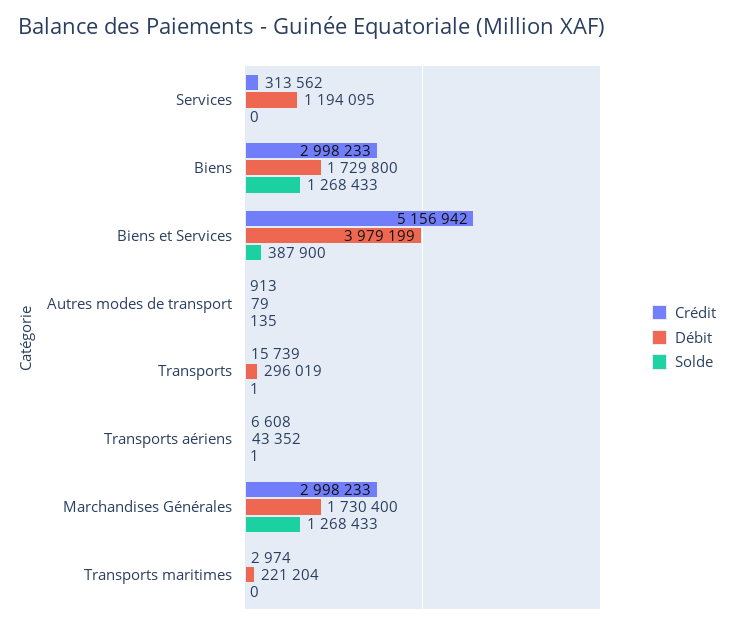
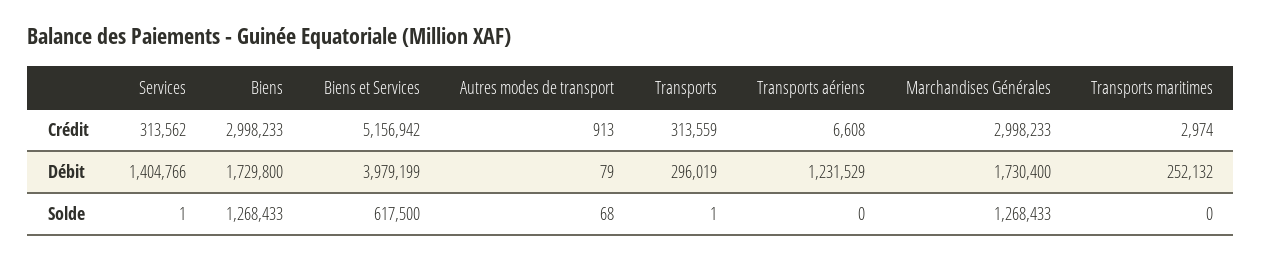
Débit, Services: 1194095 -> 1404766
Solde, Services: 0 -> 1
Solde, Biens et Services: 387900 -> 617500
Solde, Autres modes de transport: 135 -> 68
Crédit, Transports: 15739 -> 313559
Débit, Transports aériens: 43352 -> 1231529
Solde, Transports aériens: 1 -> 0
Débit, Transports maritimes: 221204 -> 252132

